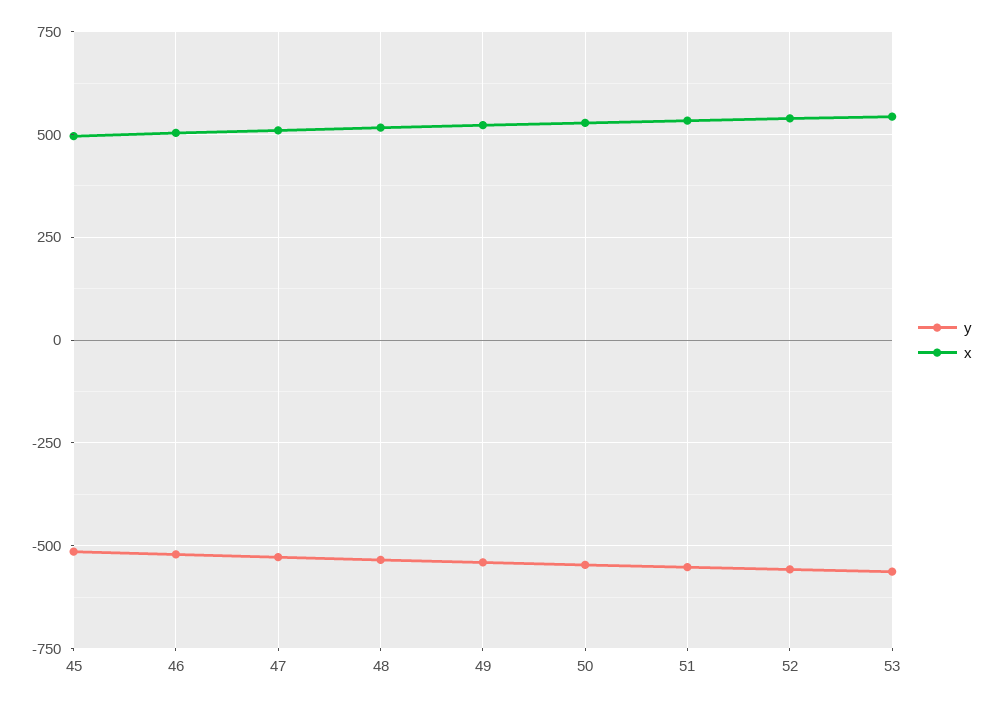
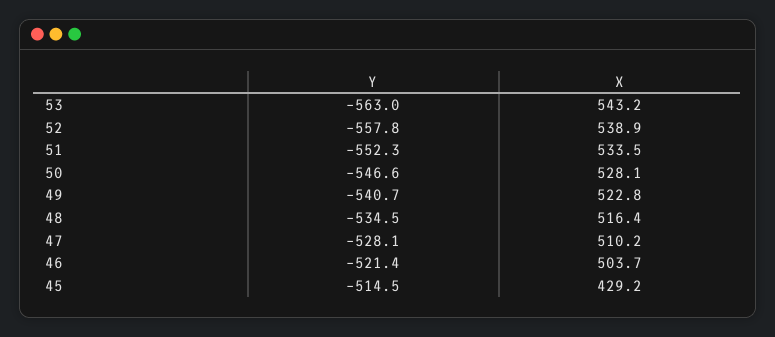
x, 45: 500 -> 429.2

